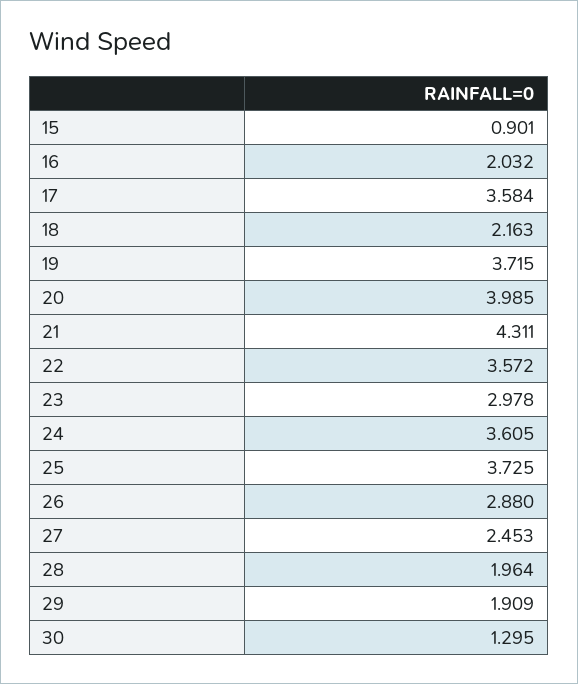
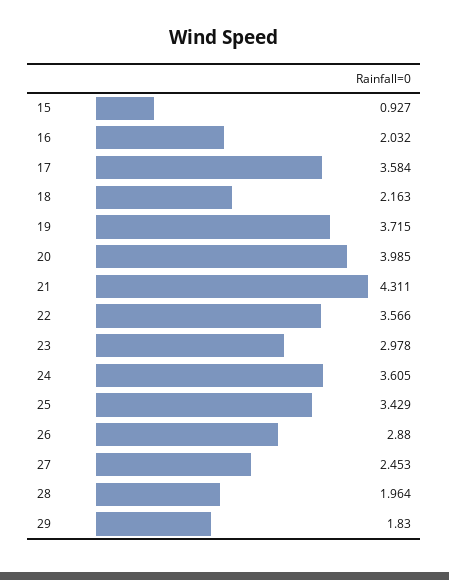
15: 0.901 -> 0.927
22: 3.572 -> 3.566
25: 3.725 -> 3.429
29: 1.909 -> 1.83
30: 1.295 -> none

